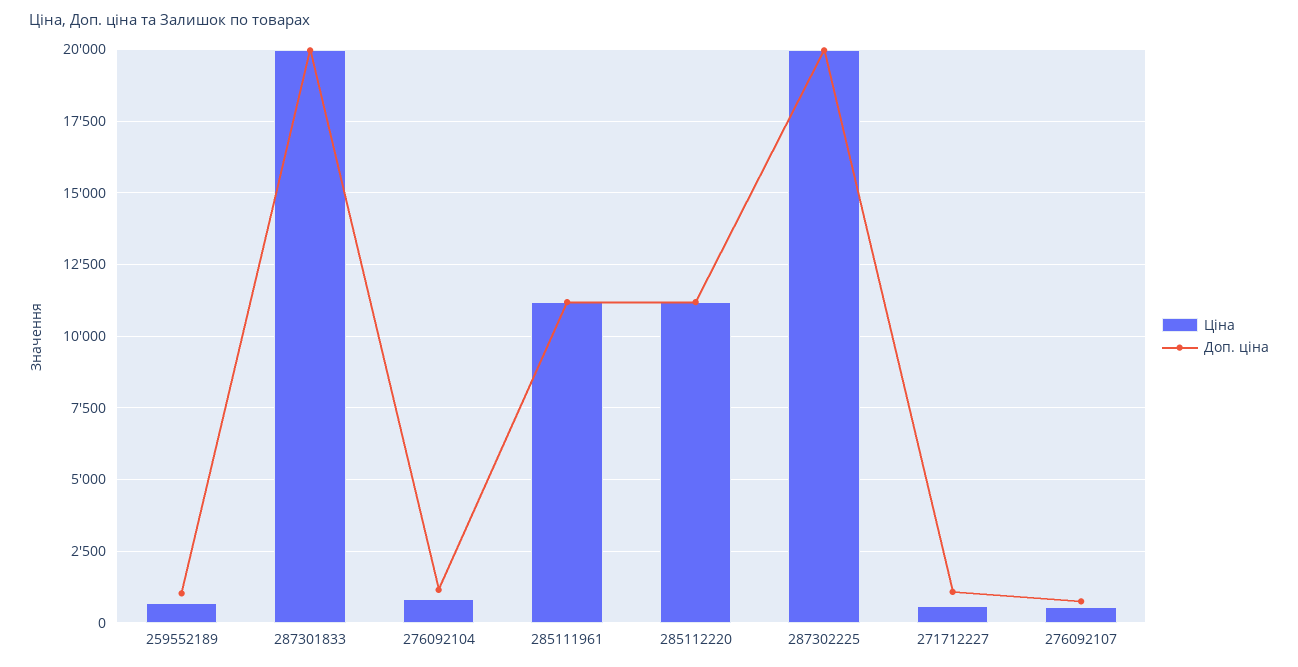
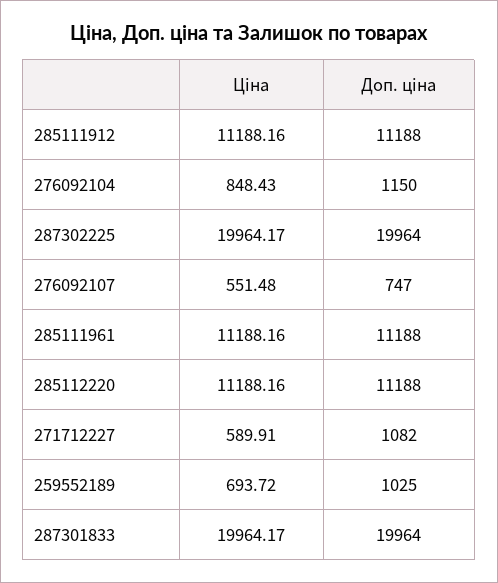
Ціна, 285111912: none -> 11188.16
Доп. ціна, 285111912: none -> 11188

